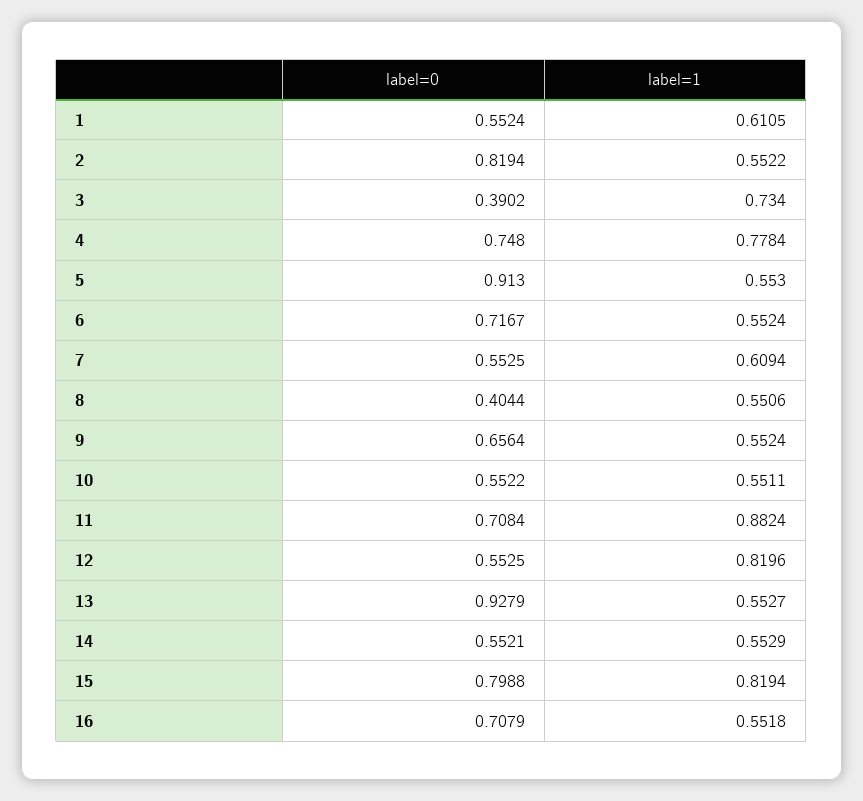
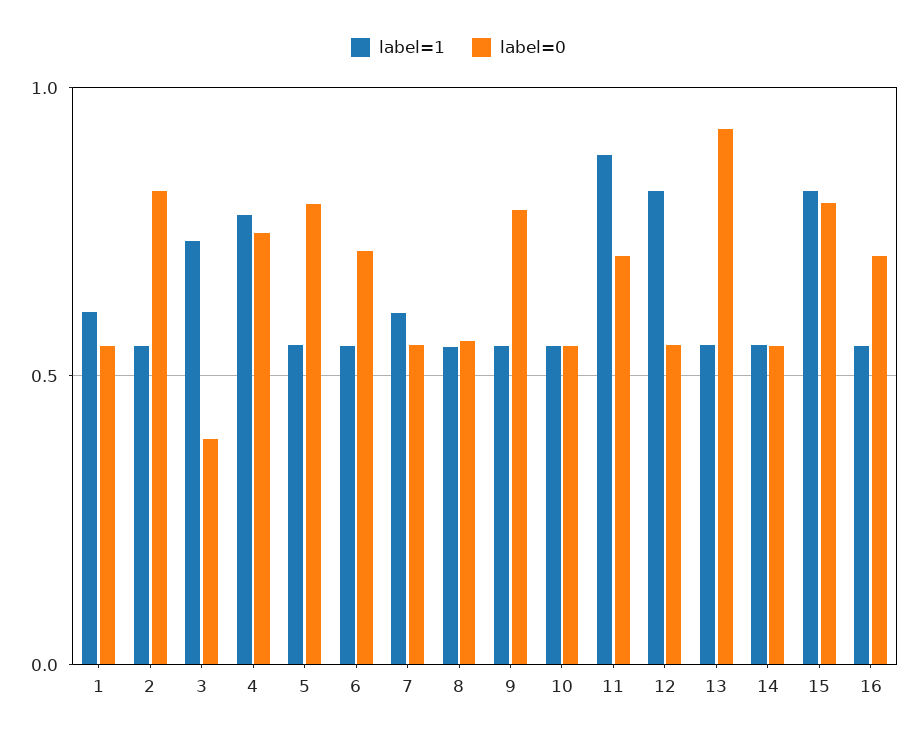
label=0, 5: 0.913 -> 0.8
label=0, 8: 0.4044 -> 0.55
label=0, 9: 0.6564 -> 0.8

